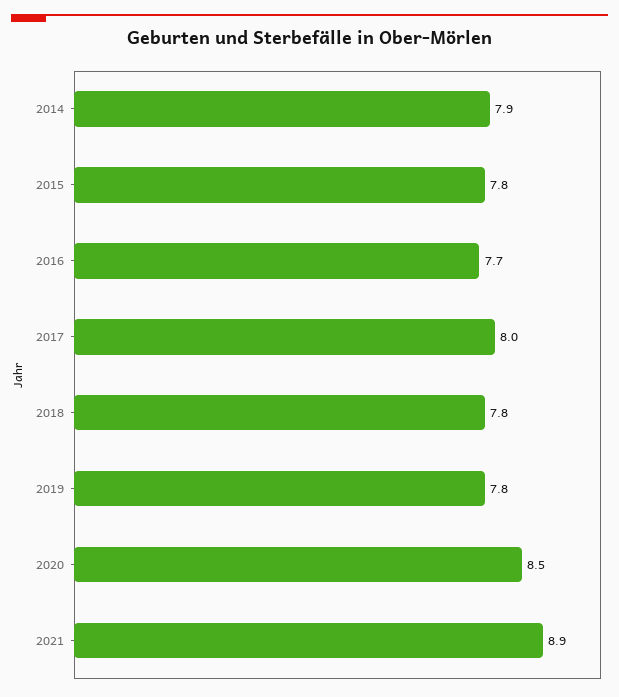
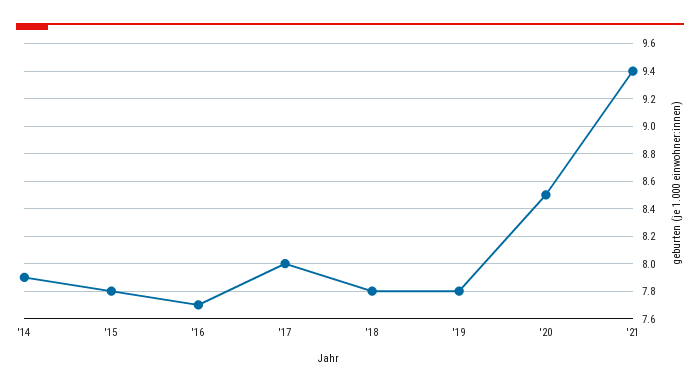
2021: 8.9 -> 9.4

